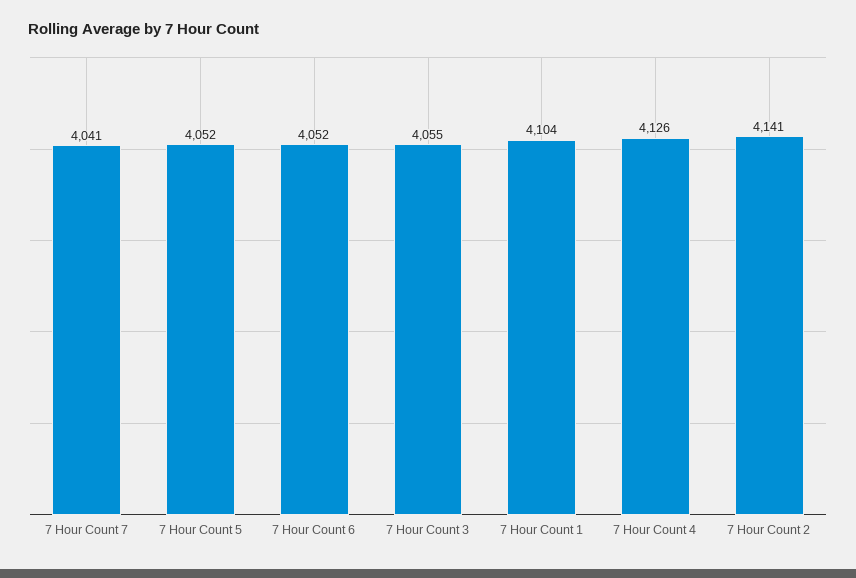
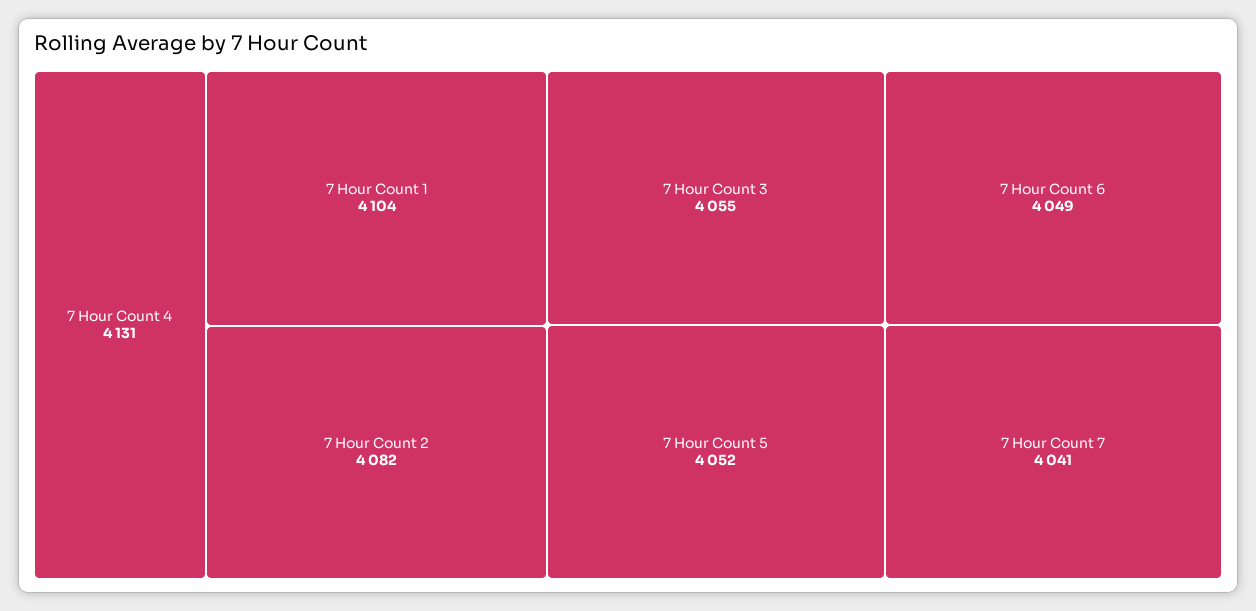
7 Hour Count 6: 4052 -> 4049
7 Hour Count 4: 4126 -> 4131
7 Hour Count 2: 4141 -> 4082

